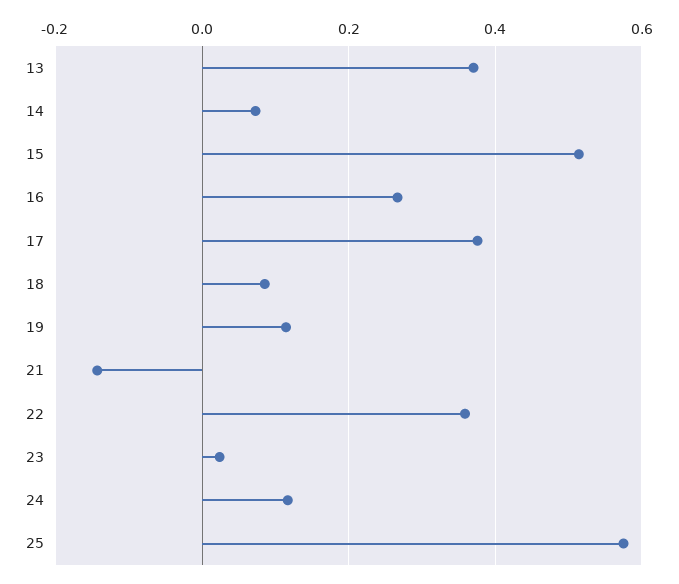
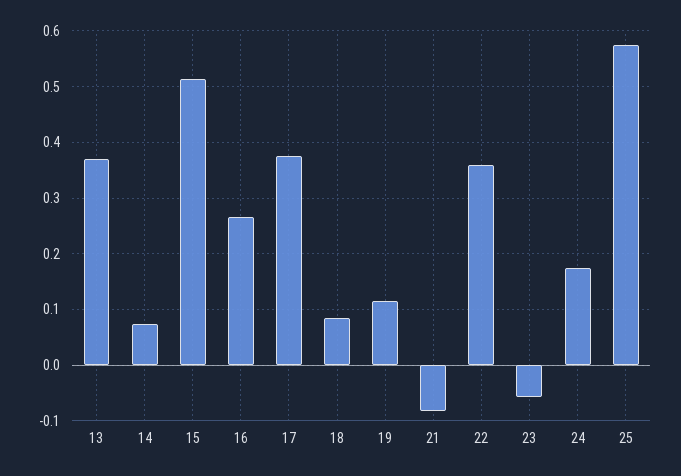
21: -0.14 -> -0.08
23: 0.02 -> -0.06
24: 0.12 -> 0.18

